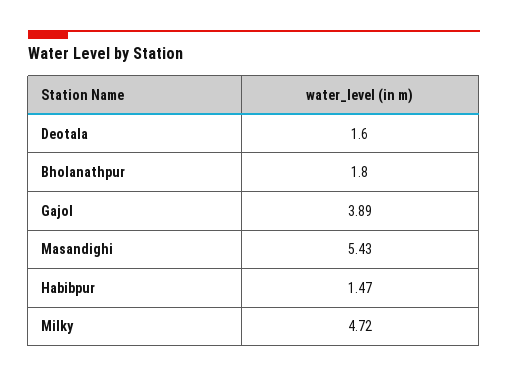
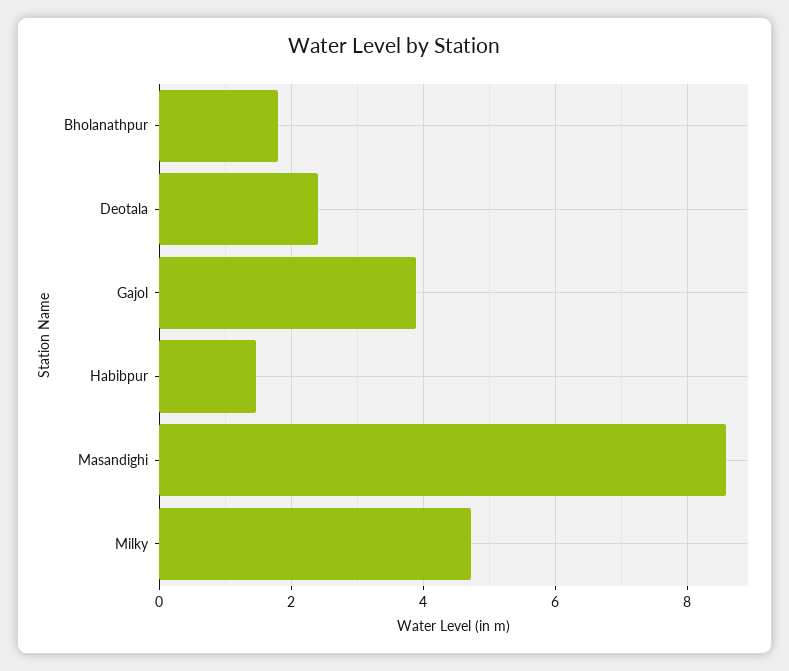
Deotala: 1.6 -> 2.4
Masandighi: 5.43 -> 8.6

